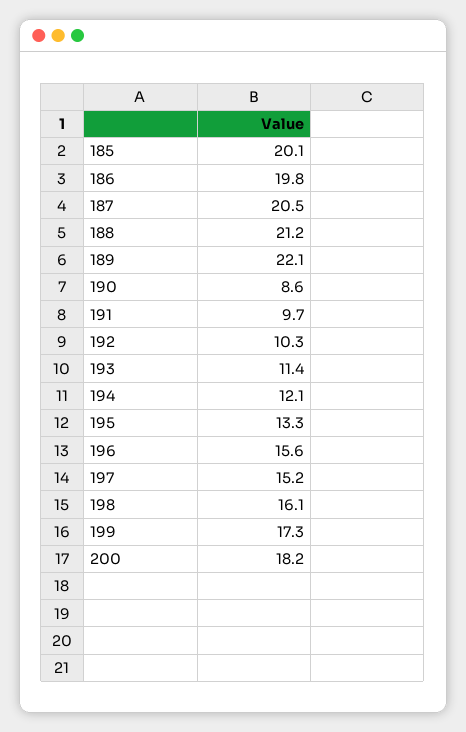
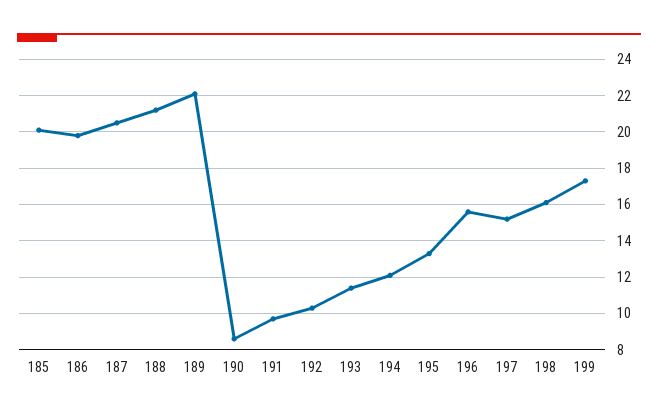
200: 18.2 -> none

